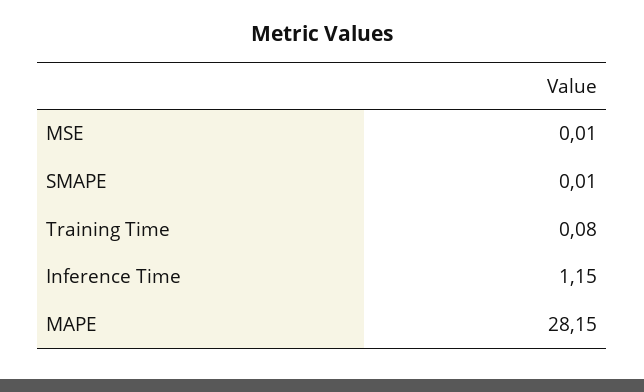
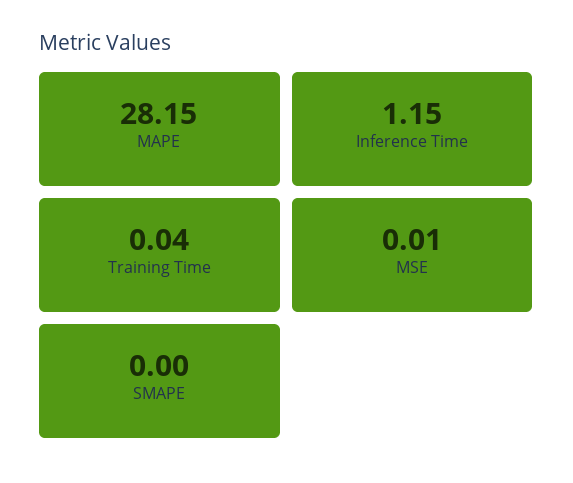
SMAPE: 0.01 -> 0
Training Time: 0.08 -> 0.04

